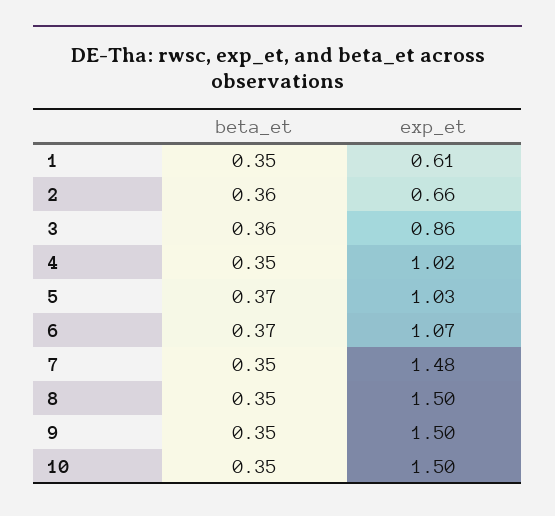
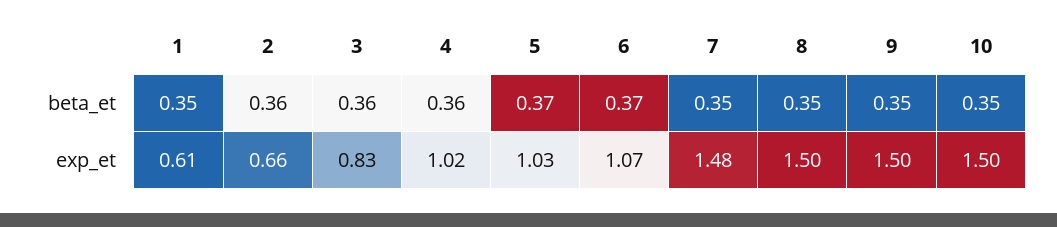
exp_et, 3: 0.86 -> 0.83
beta_et, 4: 0.35 -> 0.36

